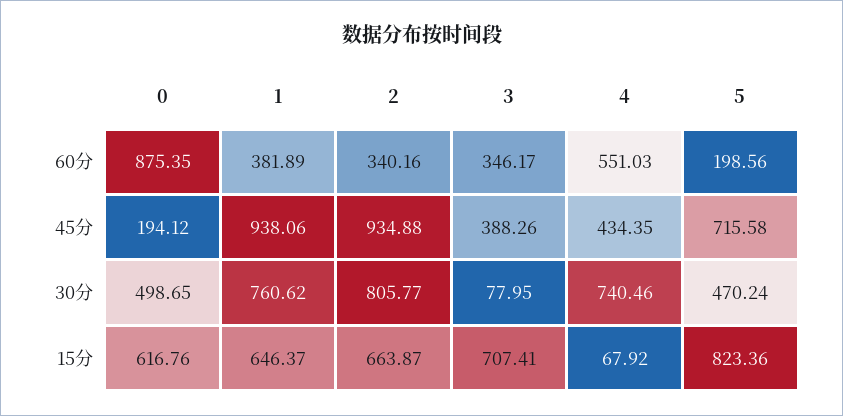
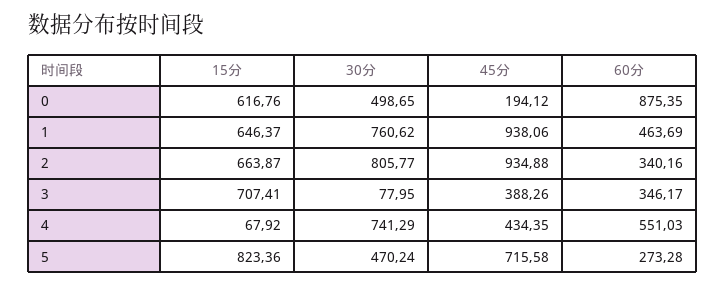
1, 60分: 381.89 -> 463.69
5, 60分: 198.56 -> 273.28
4, 30分: 740.46 -> 741.29

